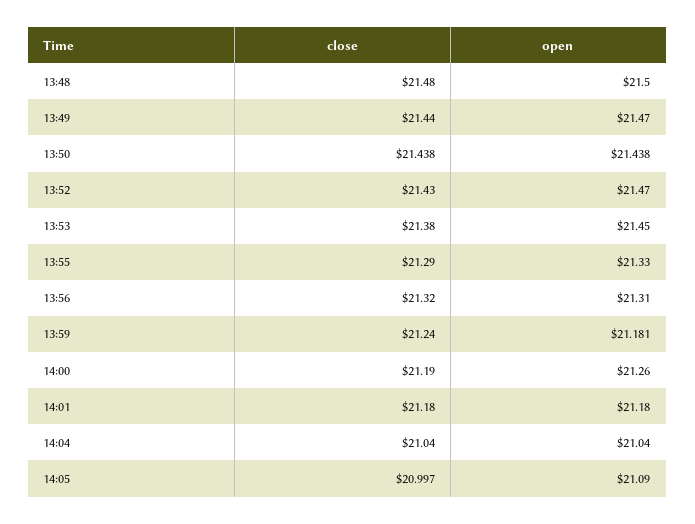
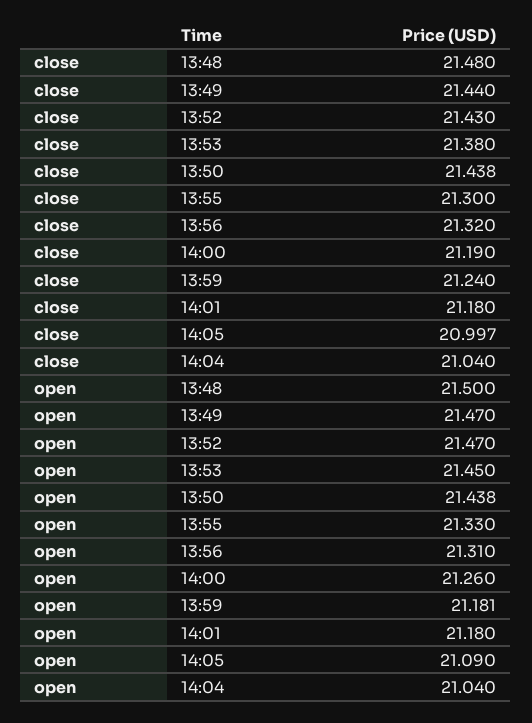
close, 13:55: 21.29 -> 21.3

